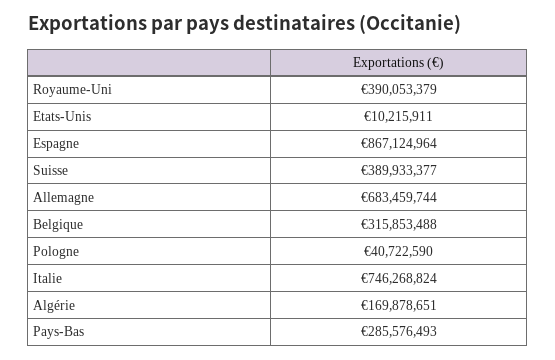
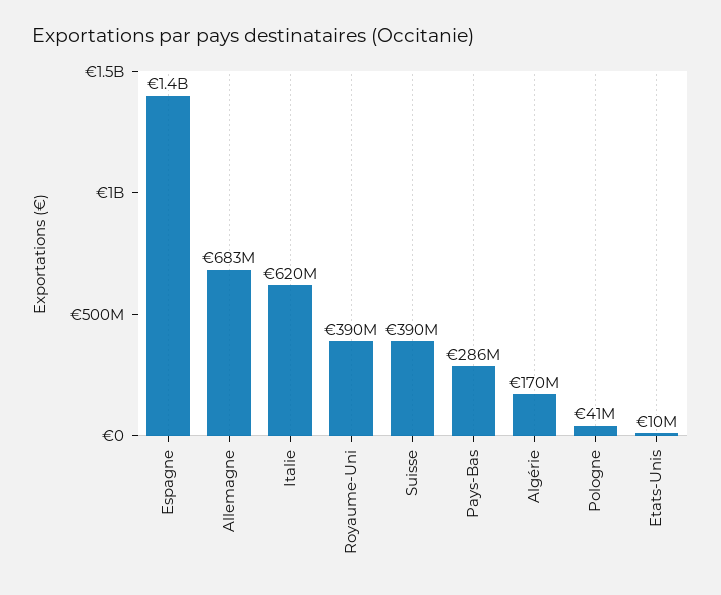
Espagne: 867124964 -> 1400000000
Belgique: 315853488 -> none
Italie: 746268824 -> 620000000

